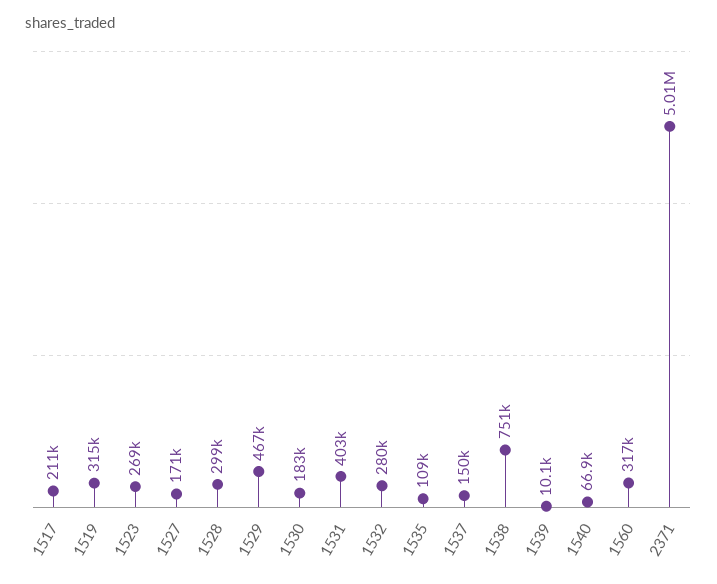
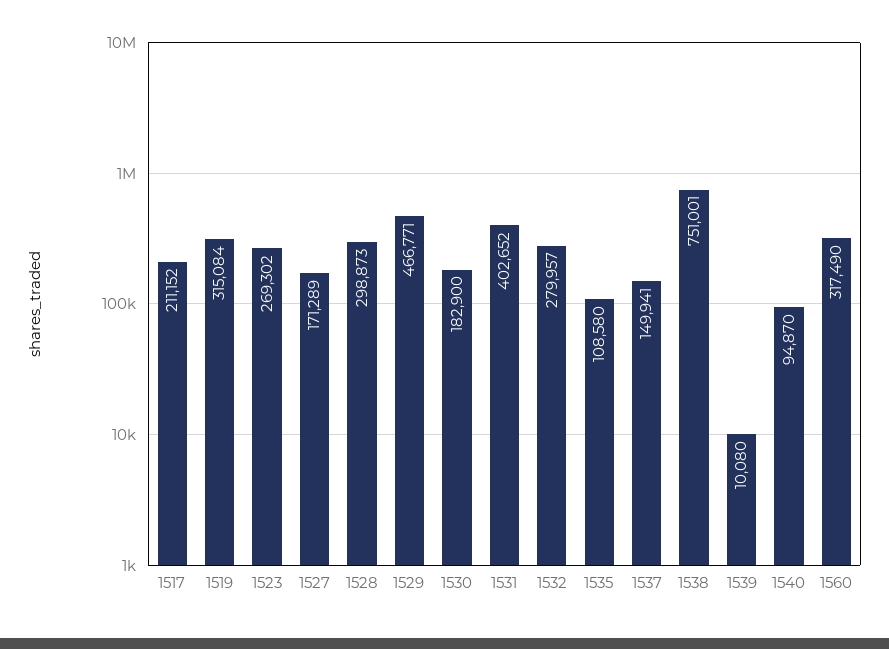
1540: 66900 -> 94870
2371: 5010000 -> none

